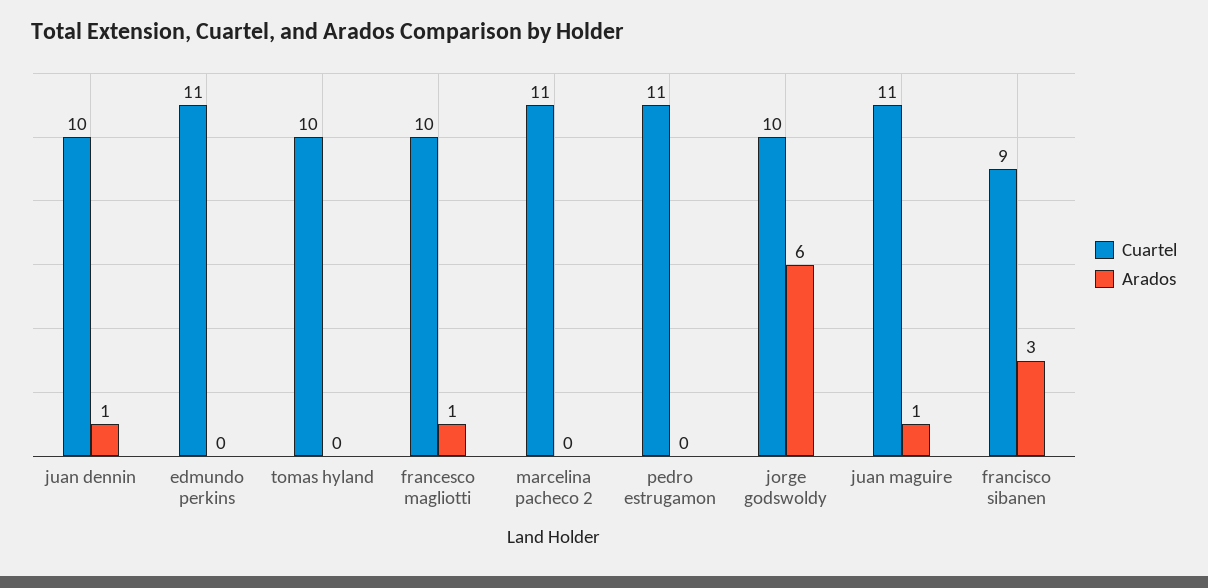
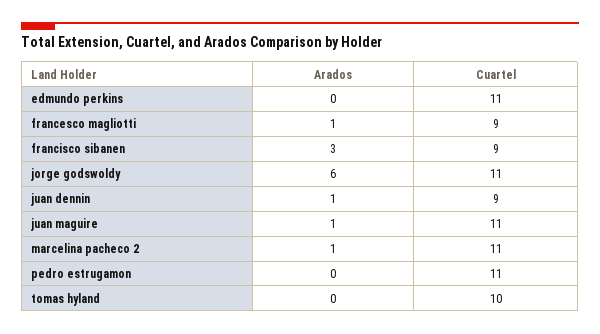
Cuartel, juan dennin: 10 -> 9
Cuartel, francesco magliotti: 10 -> 9
Arados, marcelina pacheco 2: 0 -> 1
Cuartel, jorge godswoldy: 10 -> 11

